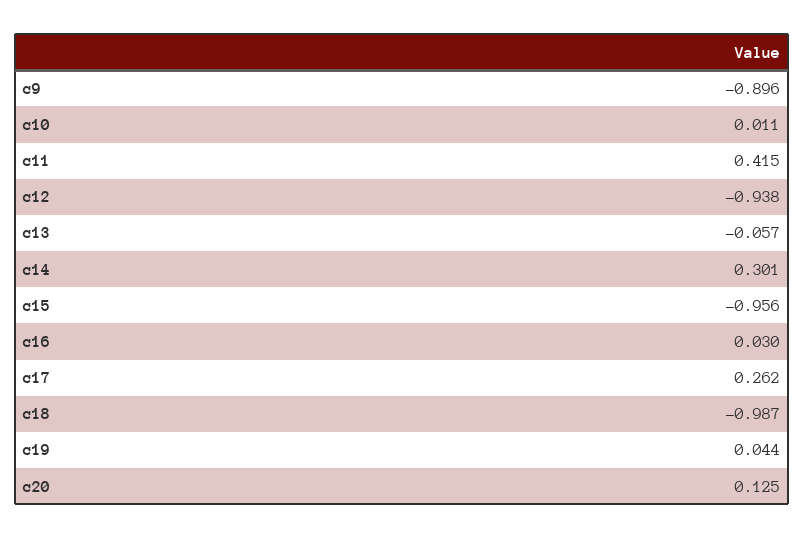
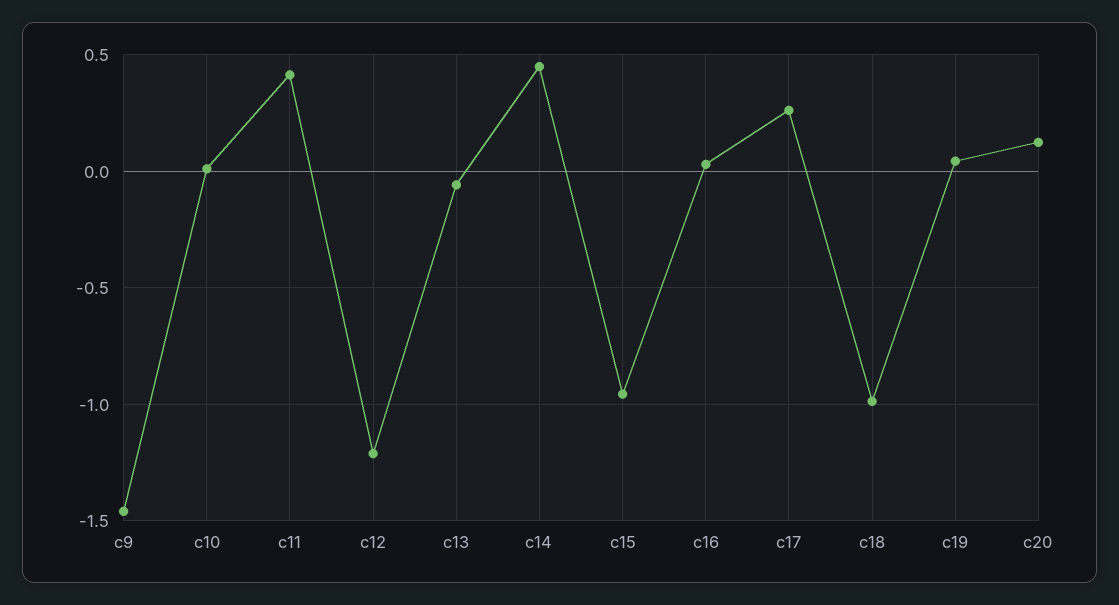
c9: -0.896 -> -1.45
c12: -0.938 -> -1.2
c14: 0.301 -> 0.45

